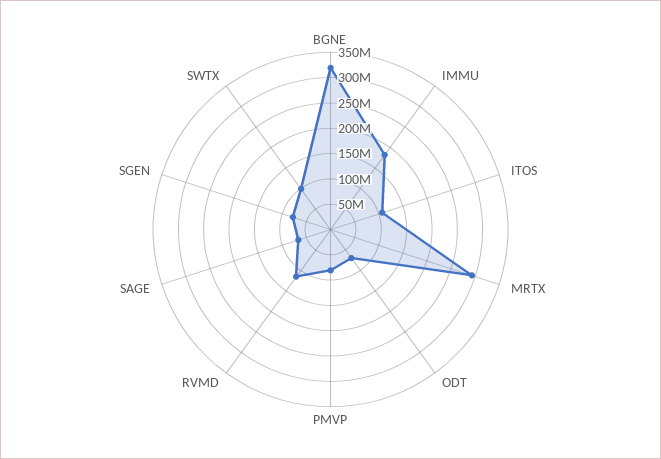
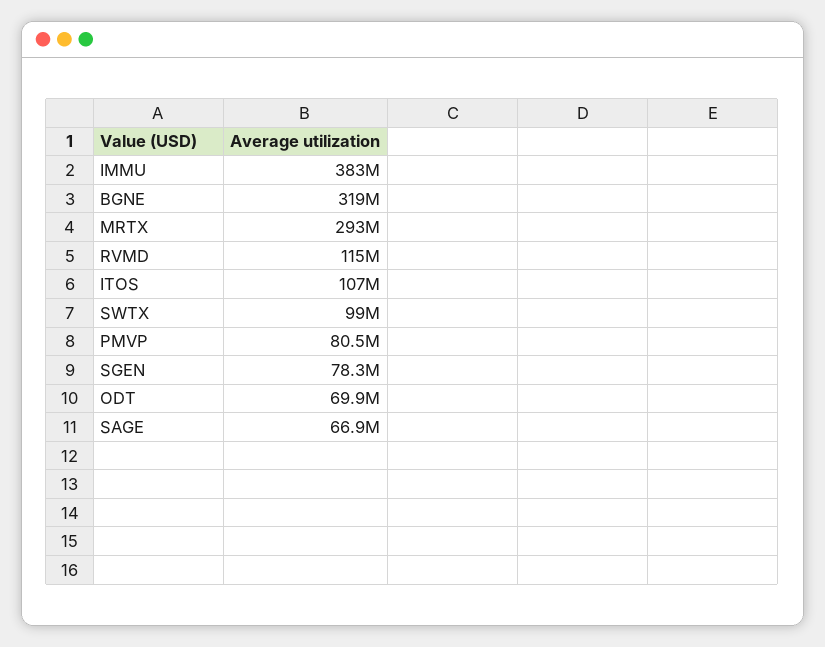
IMMU: 175000000 -> 383000000

